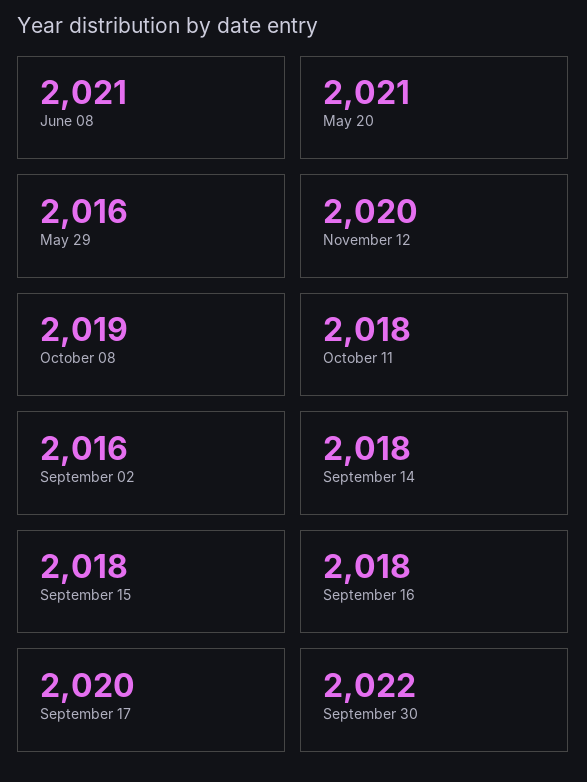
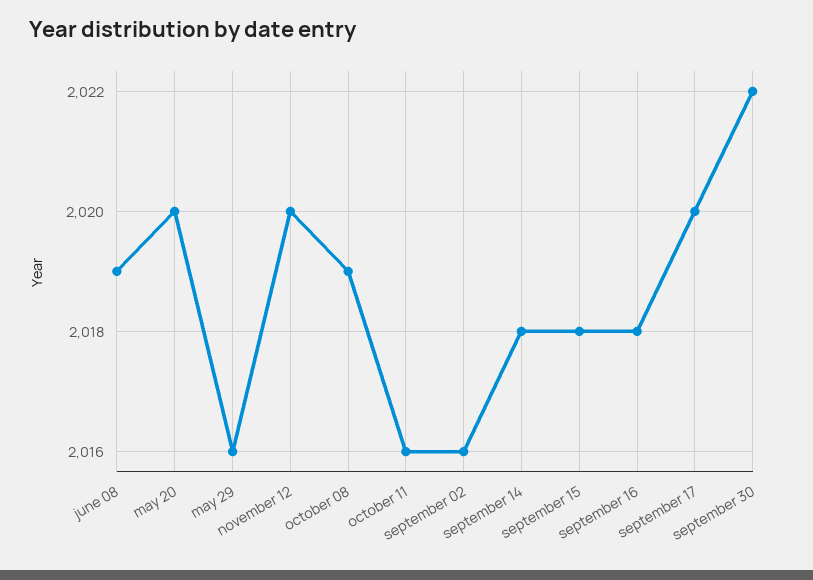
June 08: 2021 -> 2019
May 20: 2021 -> 2020
October 11: 2018 -> 2016

